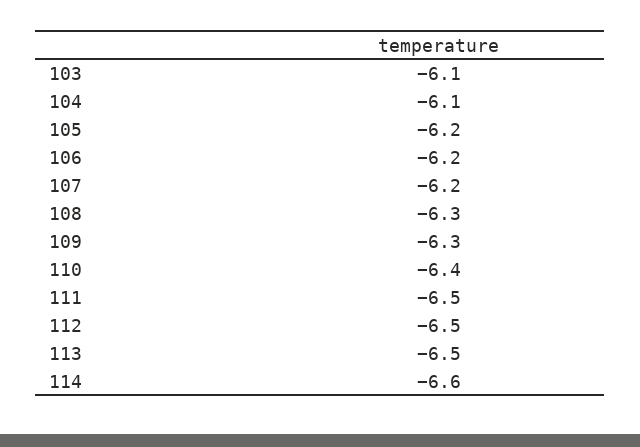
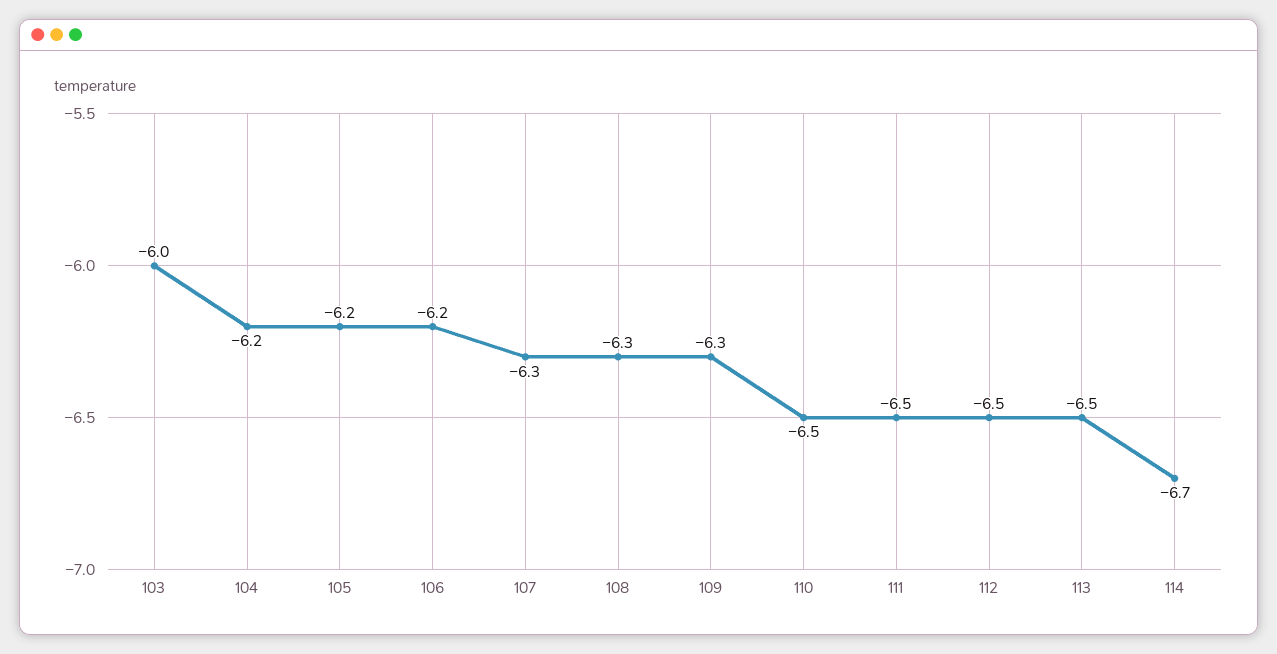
103: -6.1 -> -6
104: -6.1 -> -6.2
107: -6.2 -> -6.3
110: -6.4 -> -6.5
114: -6.6 -> -6.7

